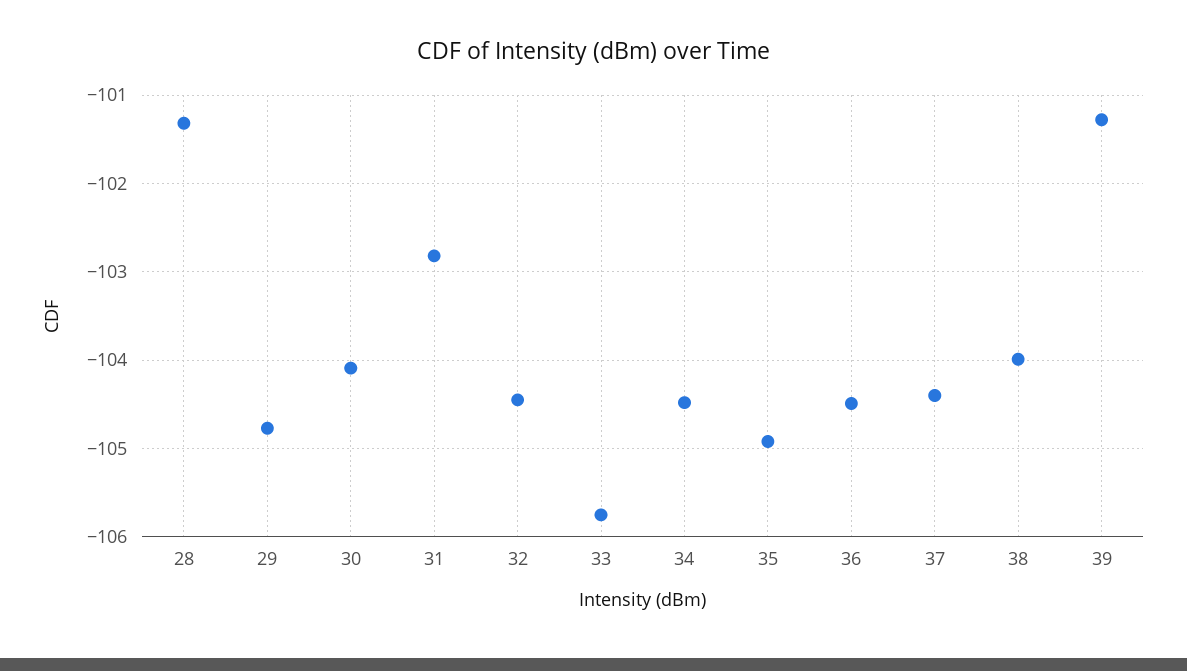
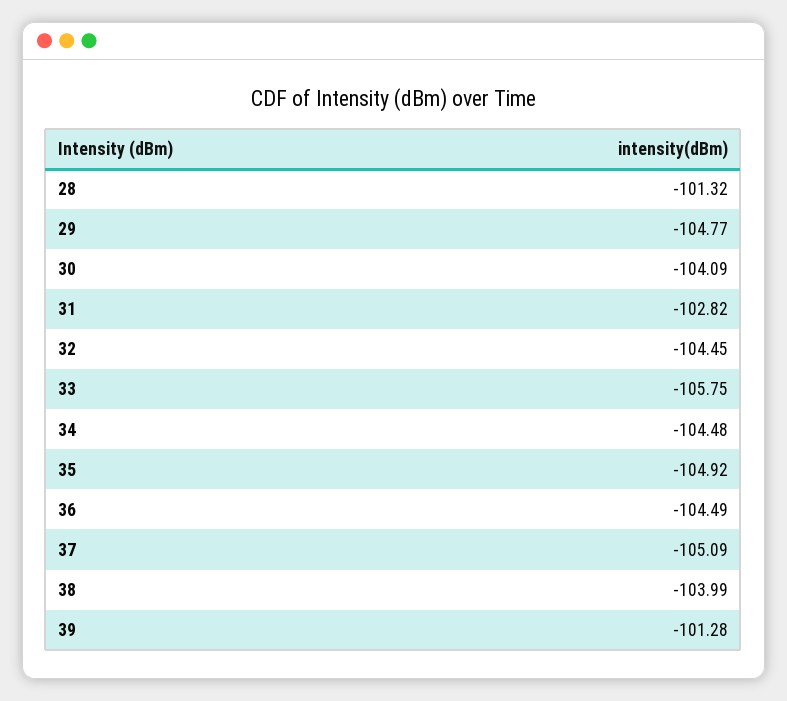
37: -104.4 -> -105.09

